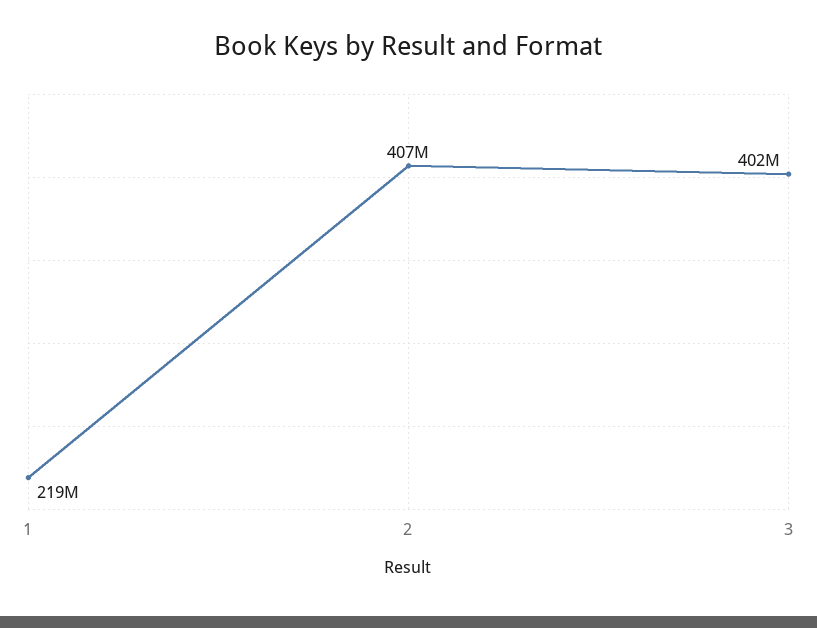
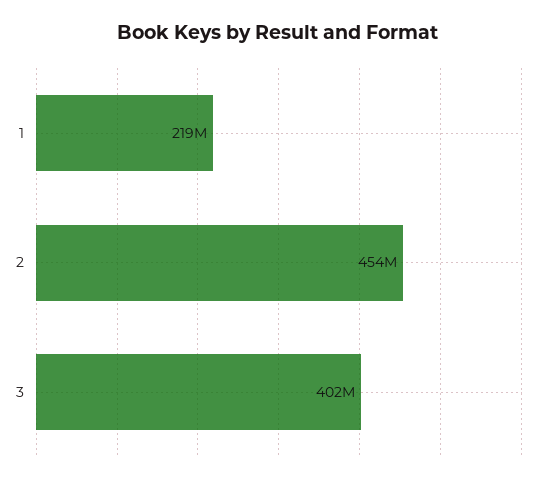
2: 407000000 -> 454000000

